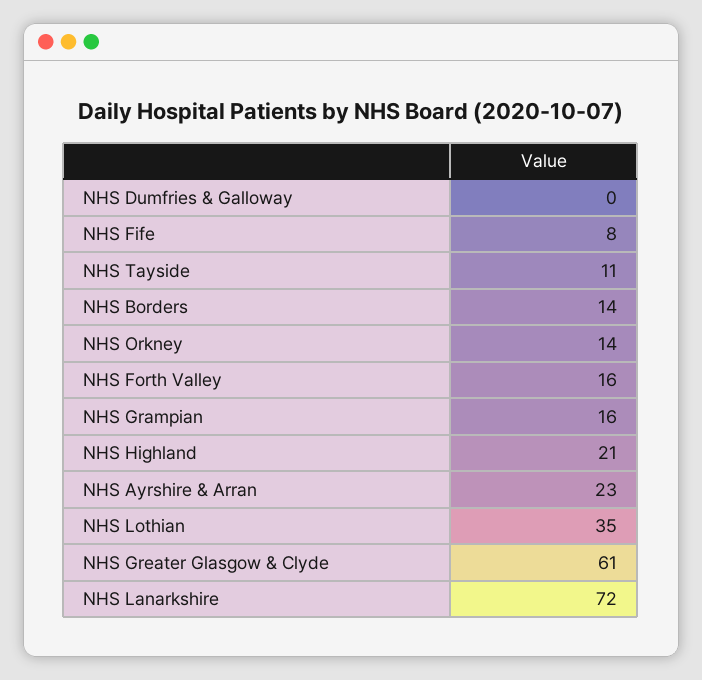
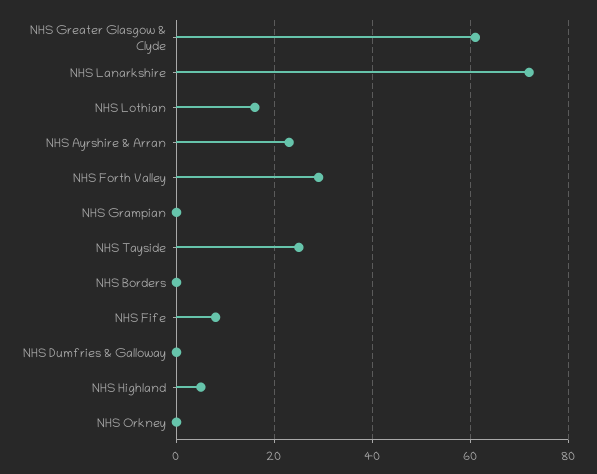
NHS Tayside: 11 -> 25
NHS Borders: 14 -> 0
NHS Orkney: 14 -> 0
NHS Forth Valley: 16 -> 30
NHS Grampian: 16 -> 0
NHS Highland: 21 -> 5
NHS Lothian: 35 -> 15

